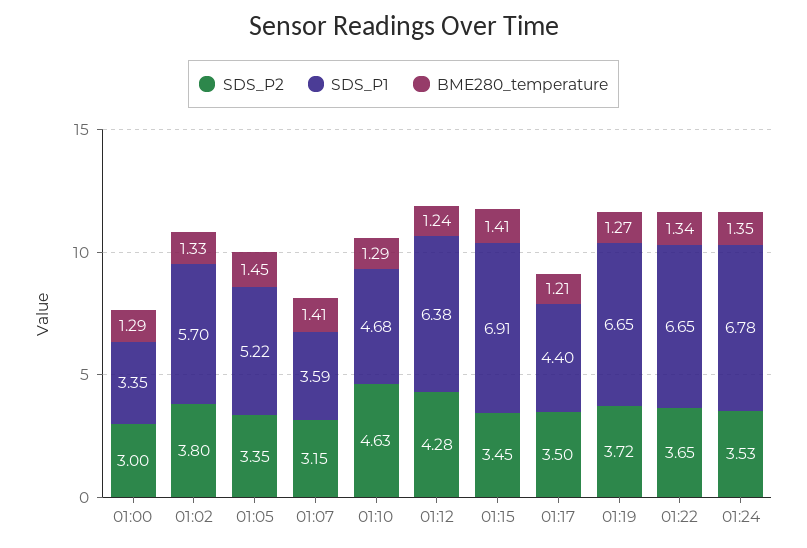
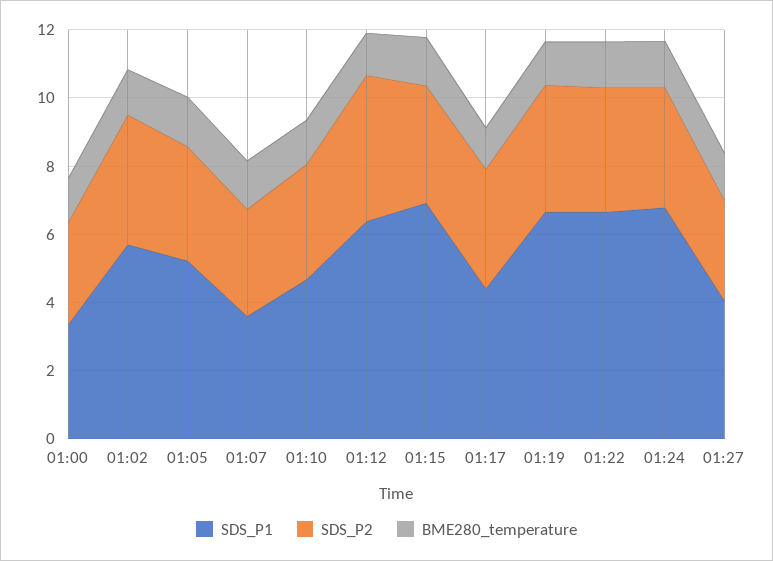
SDS_P2, 01:10: 4.63 -> 3.5
SDS_P1, 01:27: none -> 4
SDS_P2, 01:27: none -> 3
BME280_temperature, 01:27: none -> 1.5

